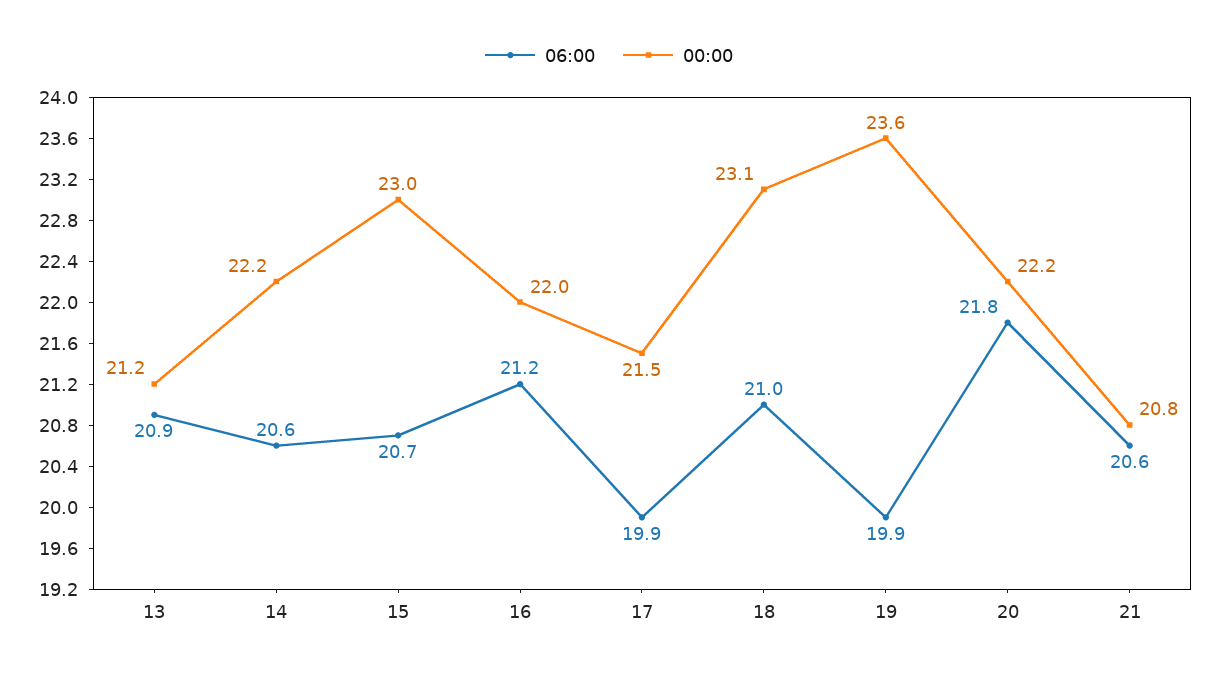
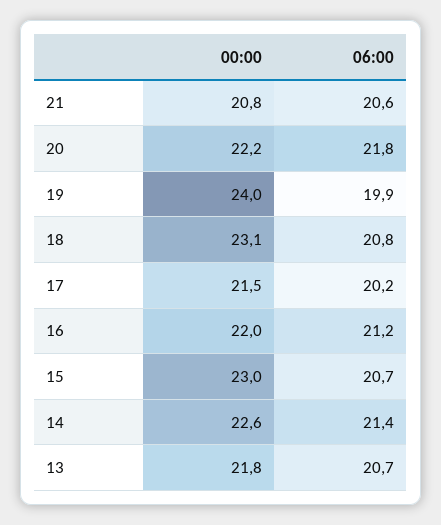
06:00, 13: 20.9 -> 20.7
00:00, 13: 21.2 -> 21.8
06:00, 14: 20.6 -> 21.4
00:00, 14: 22.2 -> 22.6
06:00, 17: 19.9 -> 20.2
06:00, 18: 21 -> 20.8
00:00, 19: 23.6 -> 24

